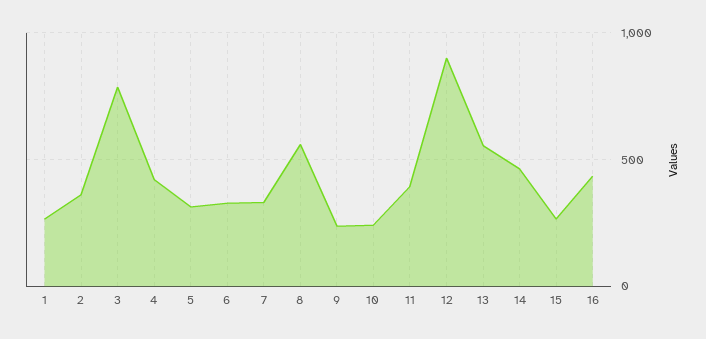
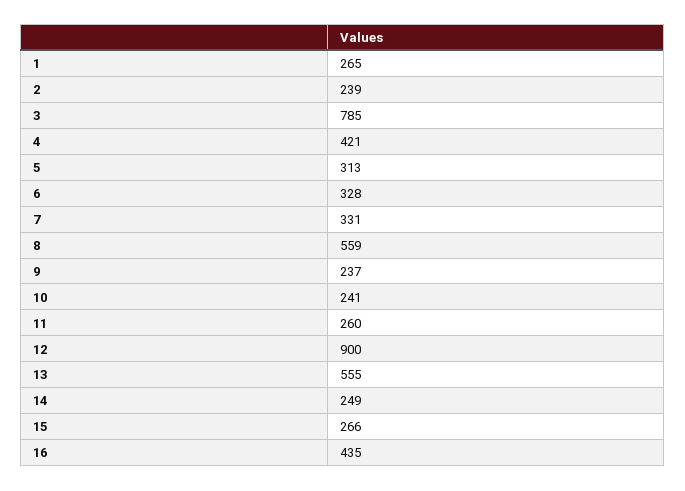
2: 350 -> 239
11: 400 -> 260
14: 450 -> 249

